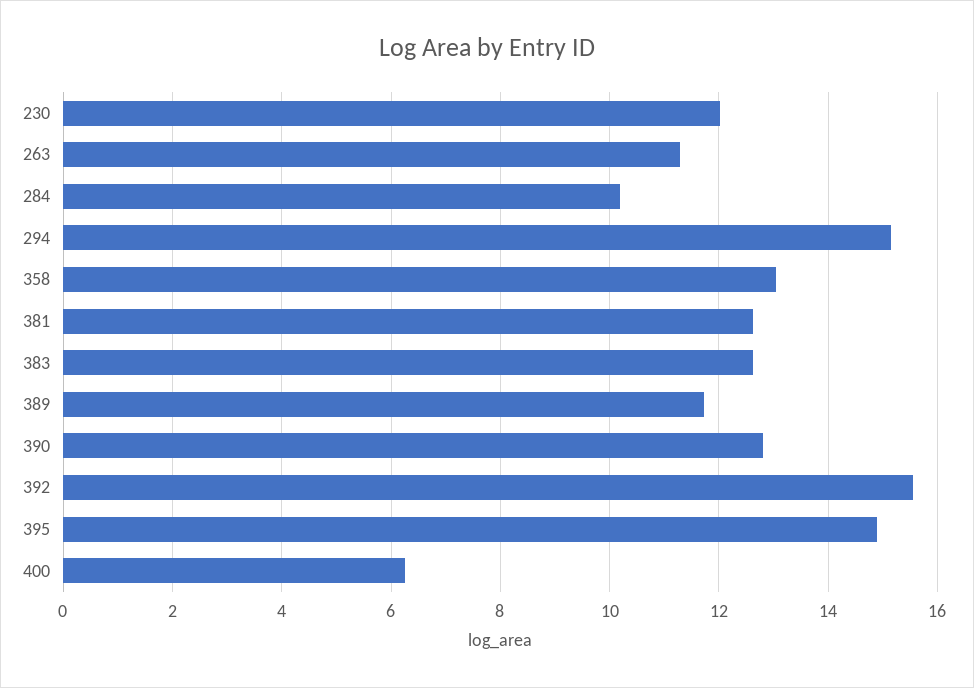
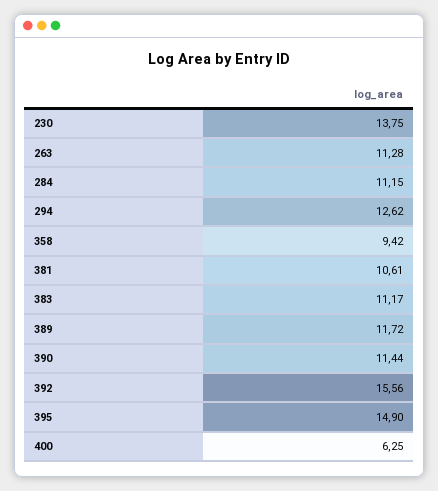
230: 12 -> 13.75
284: 10.2 -> 11.15
294: 15.2 -> 12.62
358: 13 -> 9.42
381: 12.6 -> 10.61
383: 12.6 -> 11.17
390: 12.8 -> 11.44

